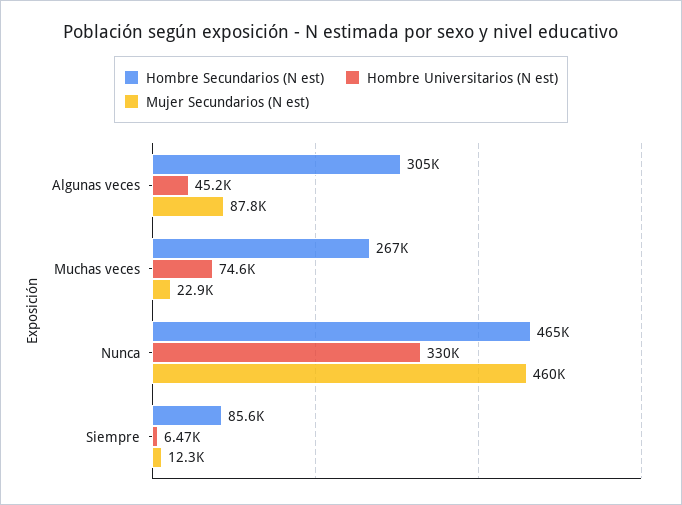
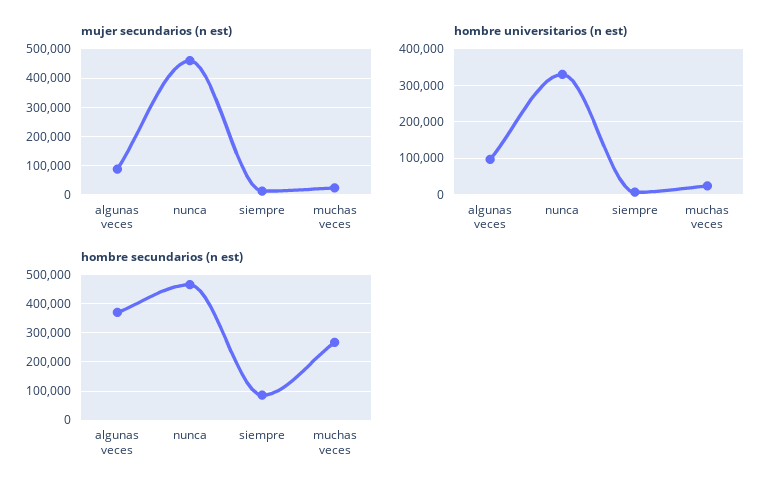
Hombre Secundarios (N est), Algunas veces: 305000 -> 375000
Hombre Universitarios (N est), Algunas veces: 45200 -> 100000
Hombre Universitarios (N est), Muchas veces: 74600 -> 20000

